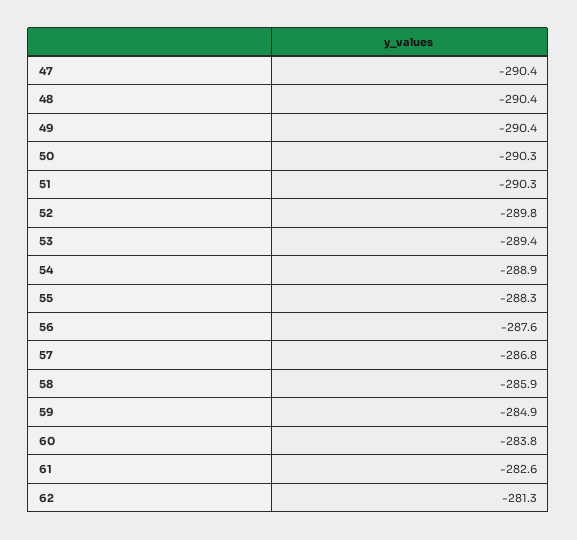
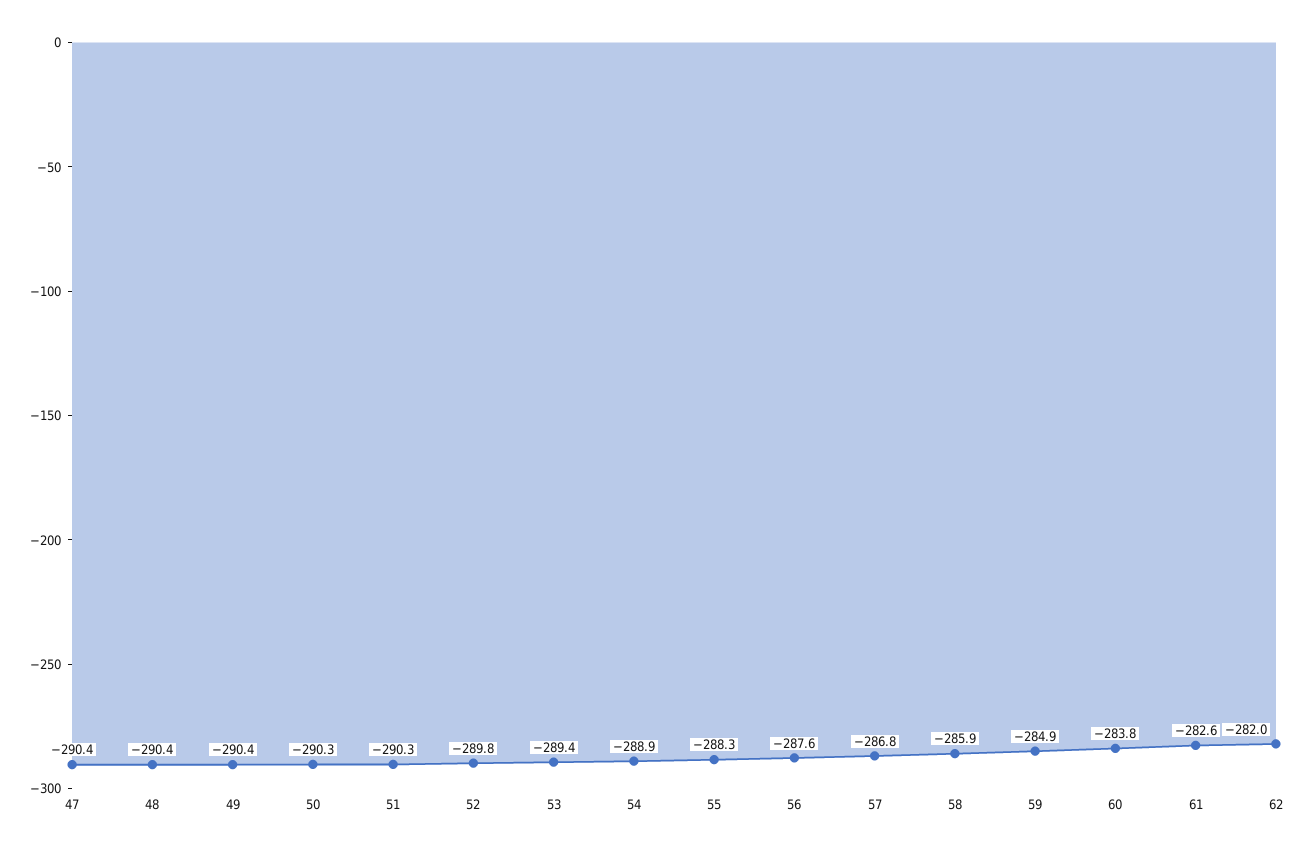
62: -281.3 -> -282

